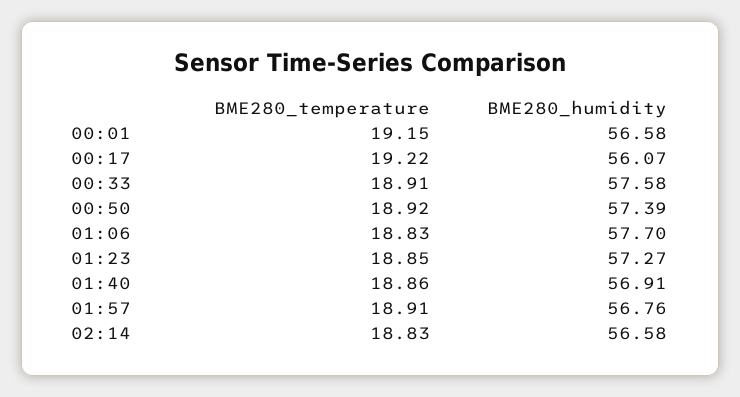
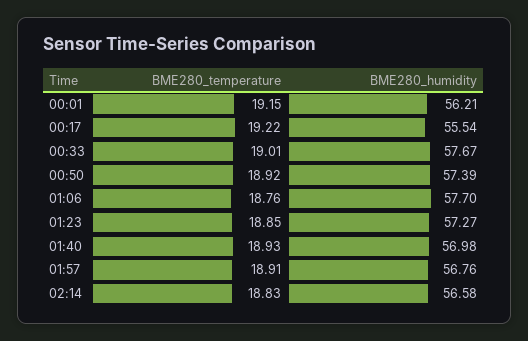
BME280_humidity, 00:01: 56.58 -> 56.21
BME280_humidity, 00:17: 56.07 -> 55.54
BME280_temperature, 00:33: 18.91 -> 19.01
BME280_humidity, 00:33: 57.58 -> 57.67
BME280_temperature, 01:06: 18.83 -> 18.76
BME280_temperature, 01:40: 18.86 -> 18.93
BME280_humidity, 01:40: 56.91 -> 56.98

